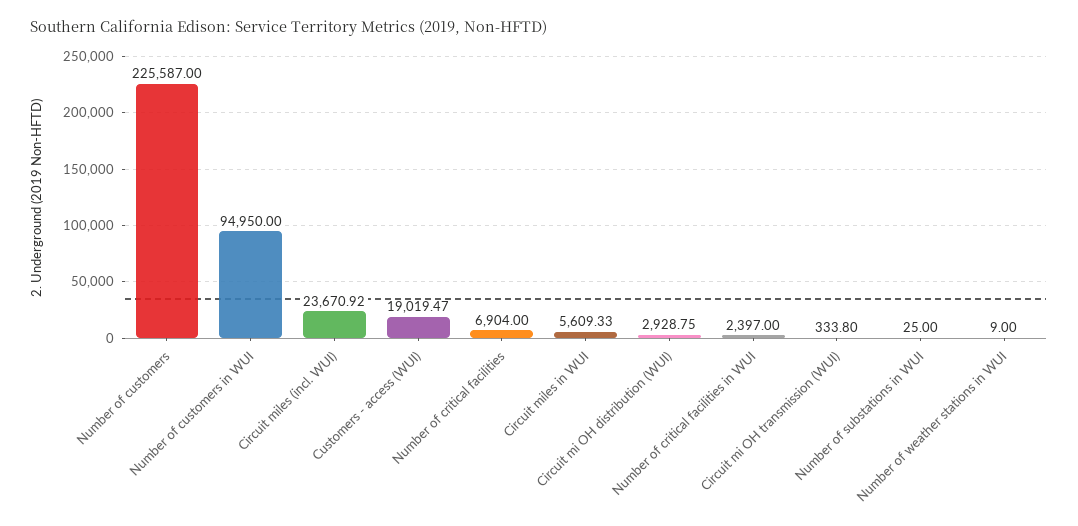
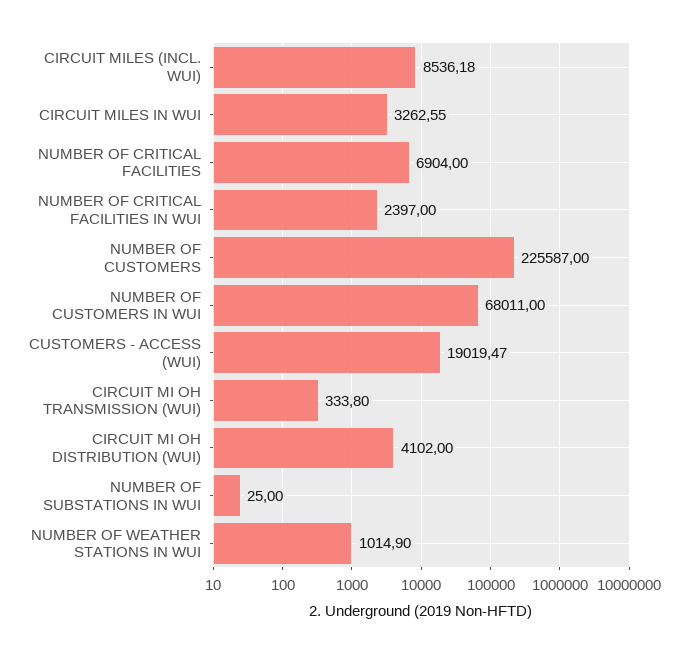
Number of customers in WUI: 94950 -> 68011
Circuit miles (incl. WUI): 23670.92 -> 8536.18
Circuit miles in WUI: 5609.33 -> 3262.55
Circuit mi OH distribution (WUI): 2928.75 -> 4102
Number of weather stations in WUI: 9 -> 1014.9

